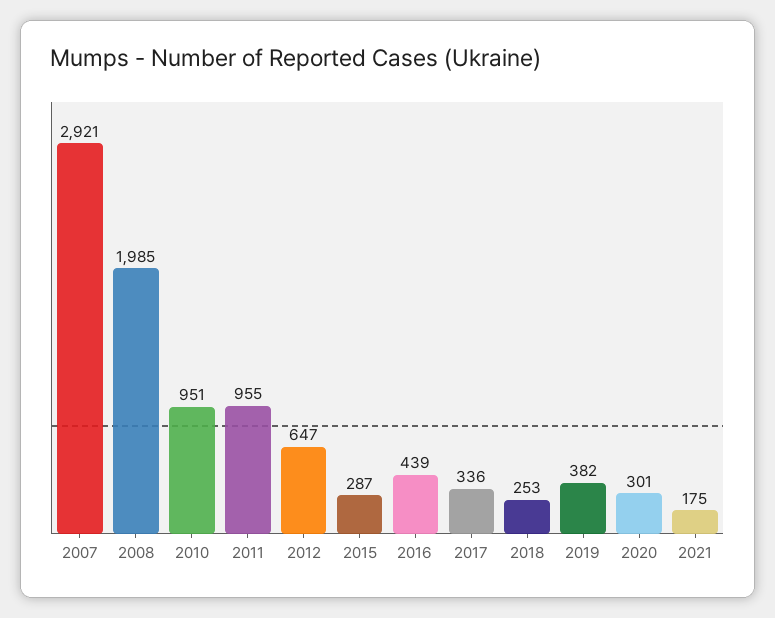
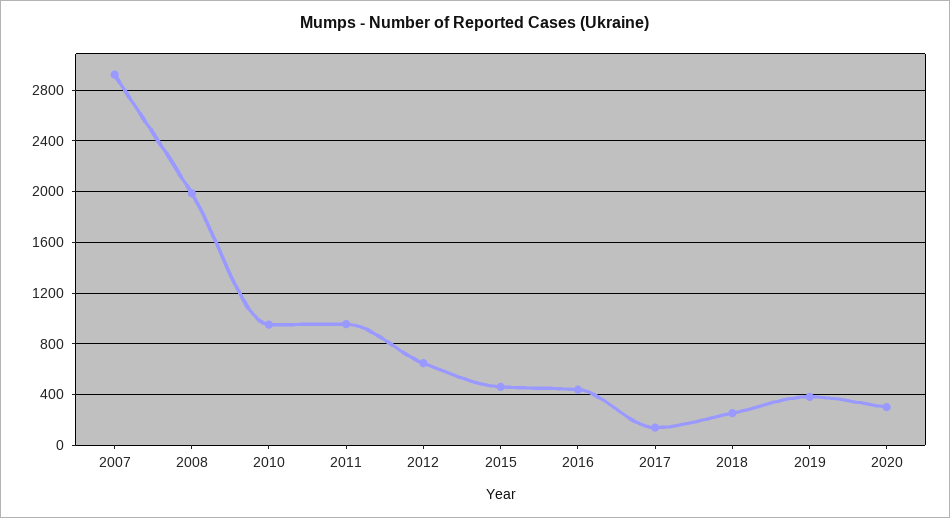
2015: 287 -> 450
2017: 336 -> 150
2021: 175 -> none

